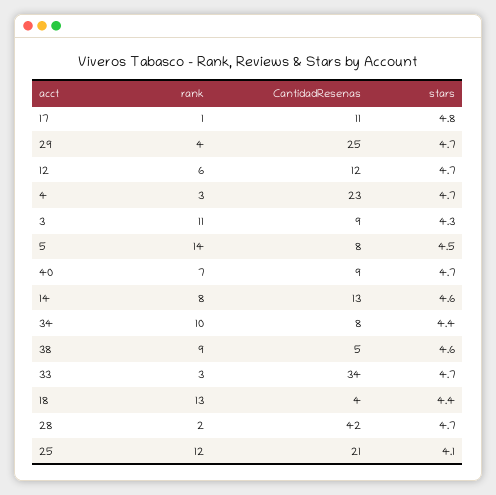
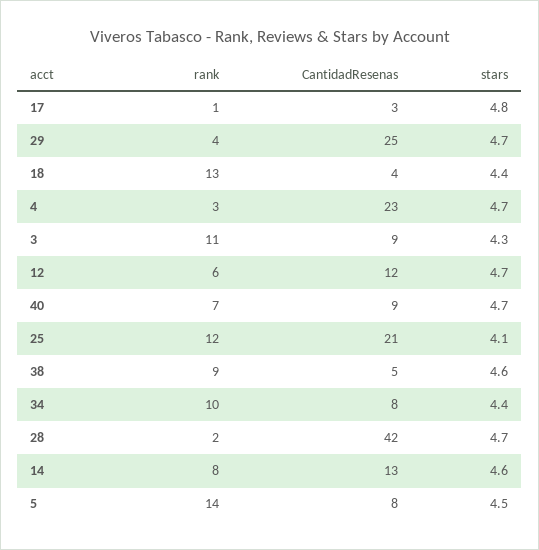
CantidadResenas, 17: 11 -> 3
rank, 33: 3 -> none
CantidadResenas, 33: 34 -> none
stars, 33: 4.7 -> none

